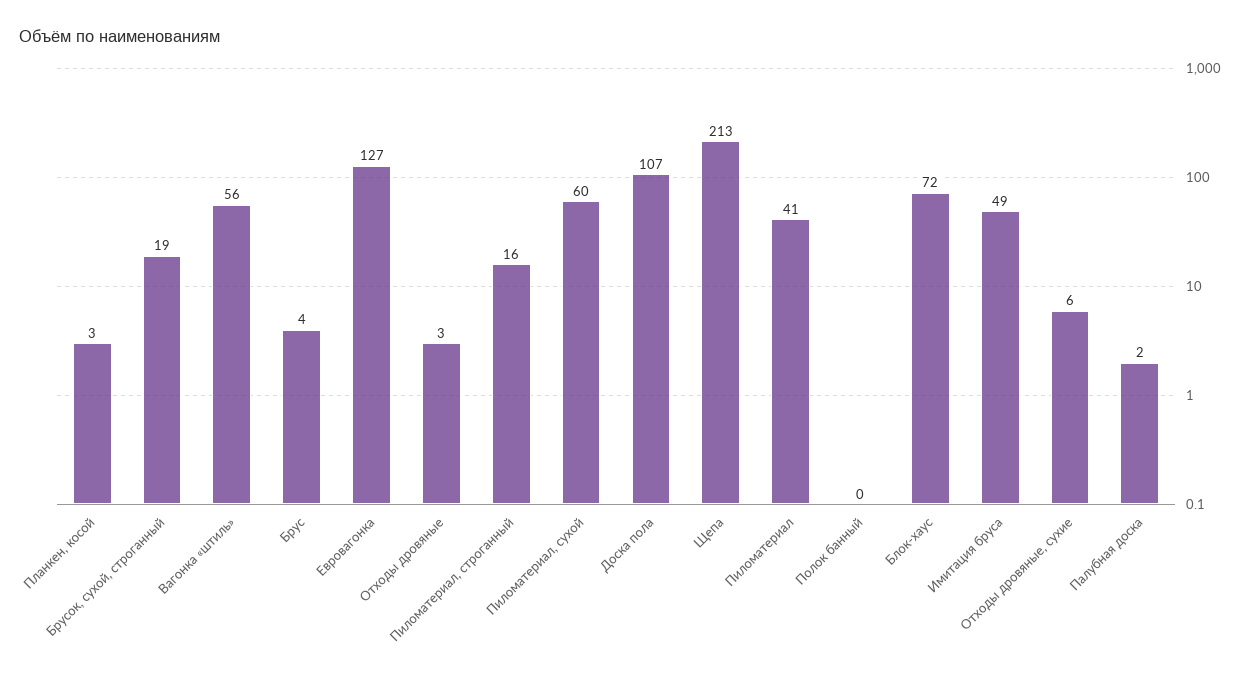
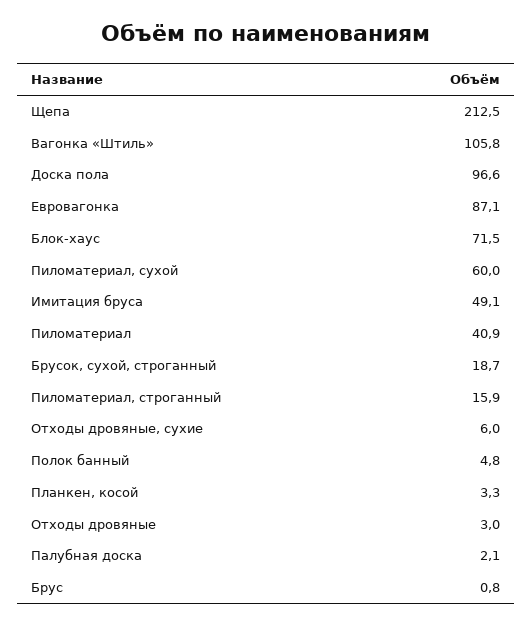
Вагонка «штиль»: 56 -> 105.8
Брус: 4 -> 0.8
Евровагонка: 127 -> 87.1
Доска пола: 107 -> 96.6
Полок банный: 0 -> 4.8

